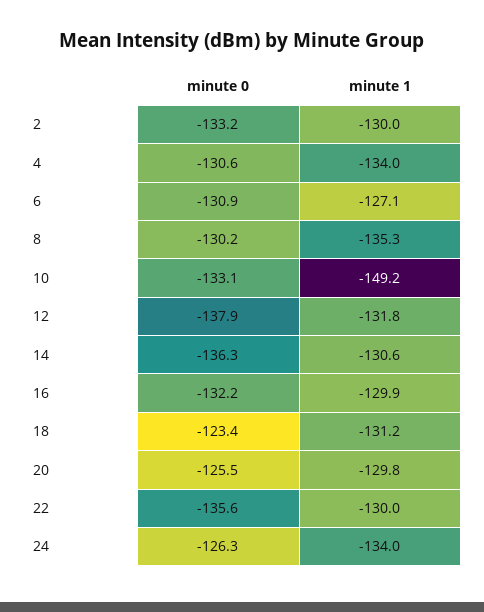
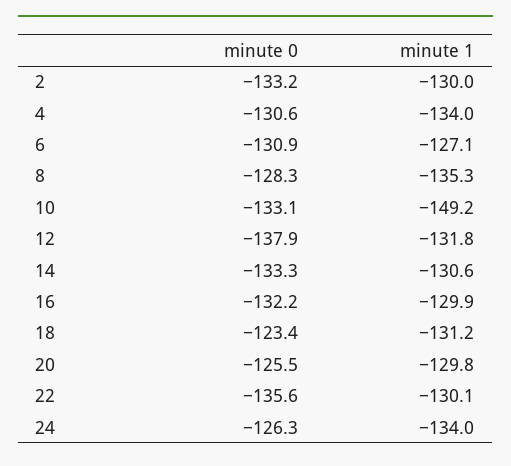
minute 0, 8: -130.2 -> -128.3
minute 0, 14: -136.3 -> -133.3
minute 1, 22: -130 -> -130.1

